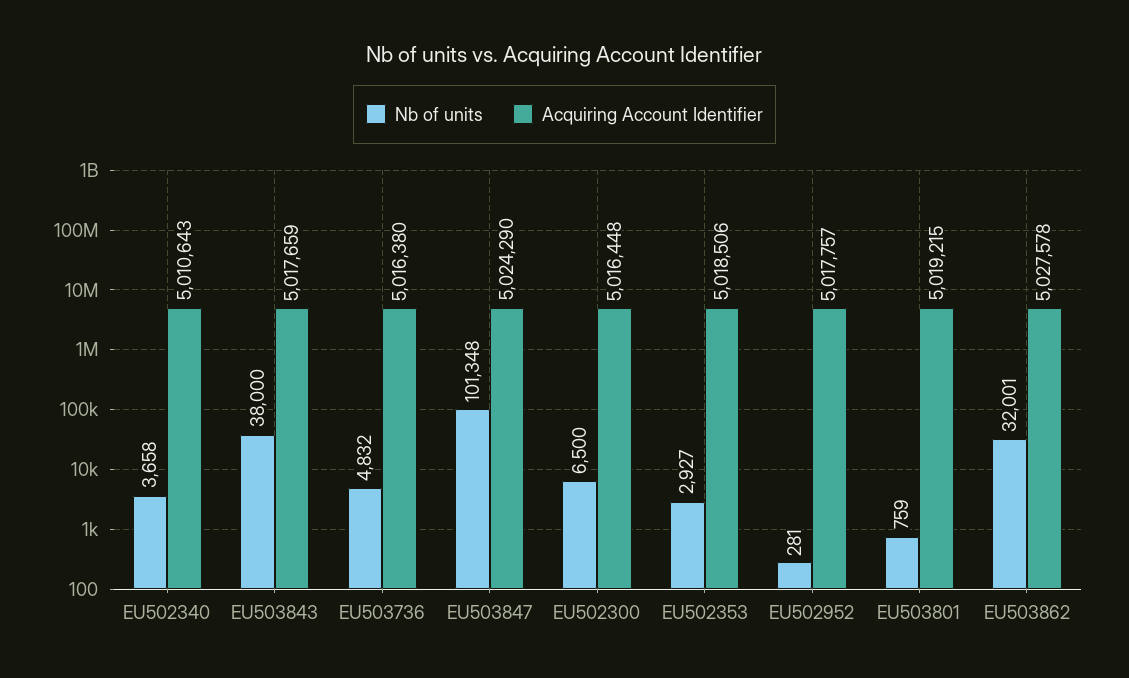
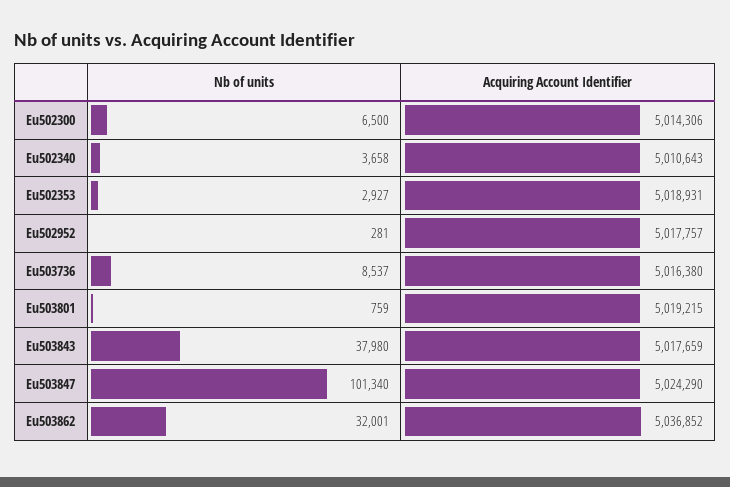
Nb of units, EU503843: 38000 -> 37980
Nb of units, EU503736: 4832 -> 8537
Nb of units, EU503847: 101348 -> 101340
Acquiring Account Identifier, EU502300: 5016448 -> 5014306
Acquiring Account Identifier, EU502353: 5018506 -> 5018931
Acquiring Account Identifier, EU503862: 5027578 -> 5036852

